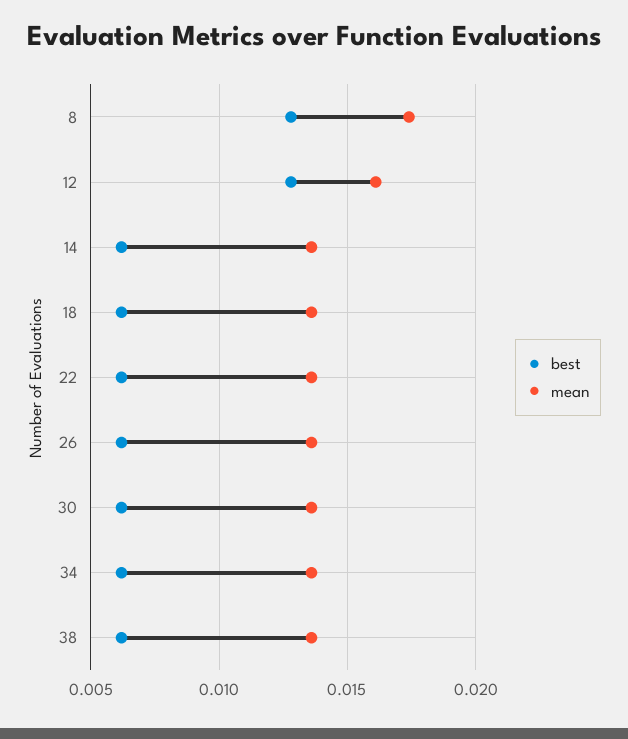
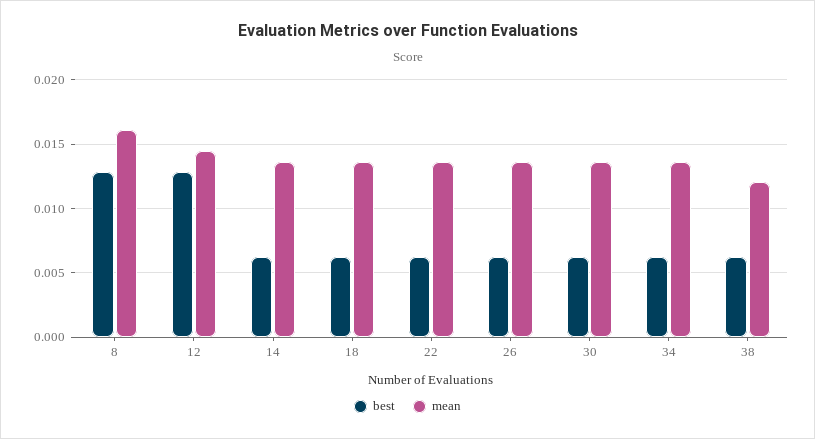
mean, 8: 0.0175 -> 0.016
mean, 12: 0.016 -> 0.0145
mean, 38: 0.0135 -> 0.012

